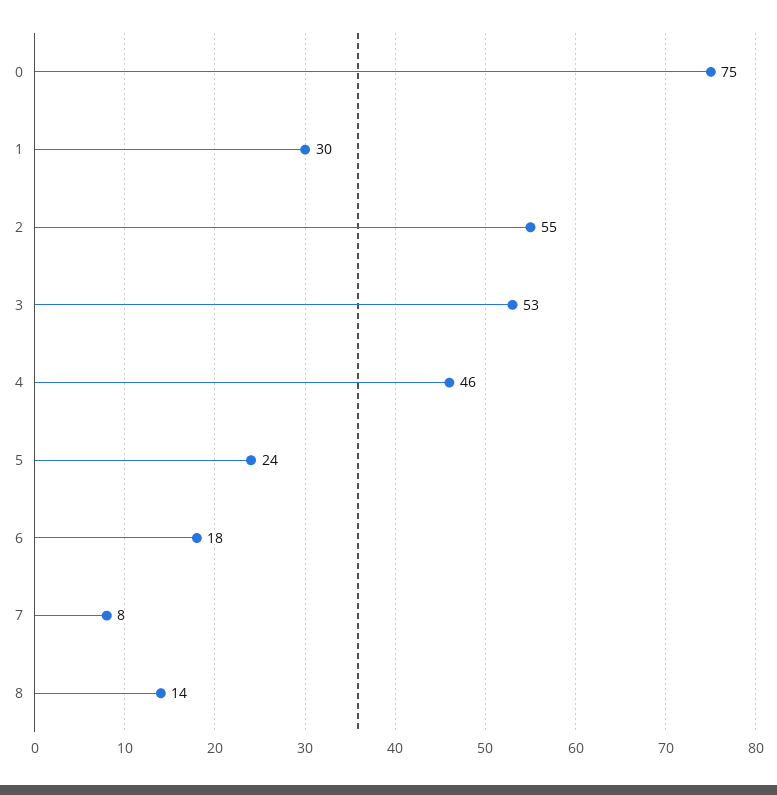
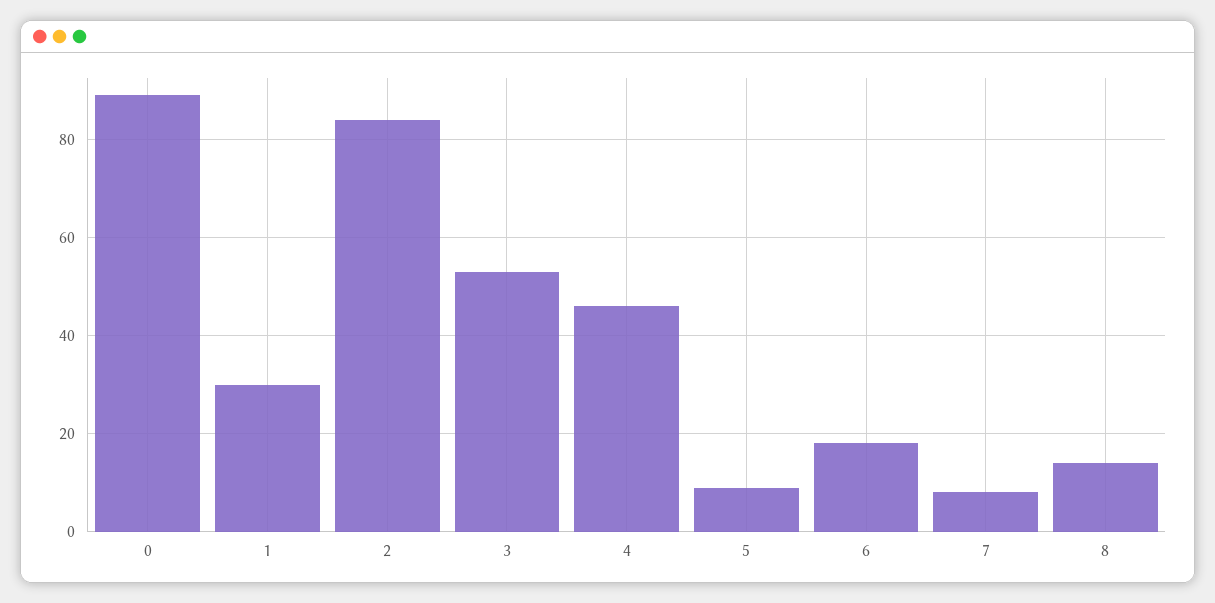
0: 75 -> 90
2: 55 -> 85
5: 24 -> 10

